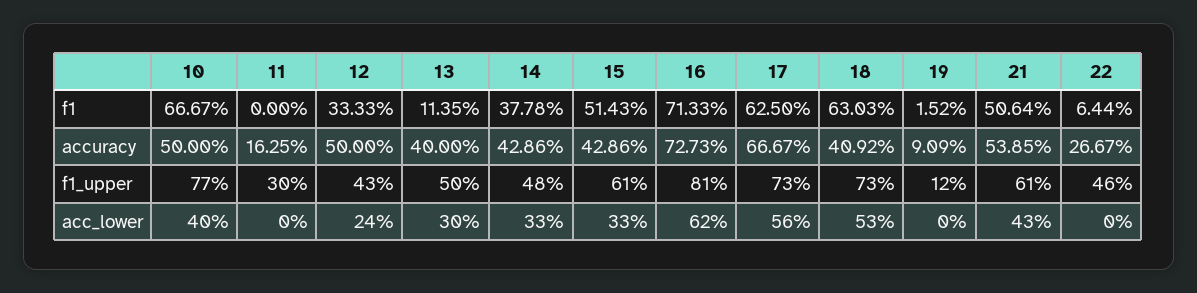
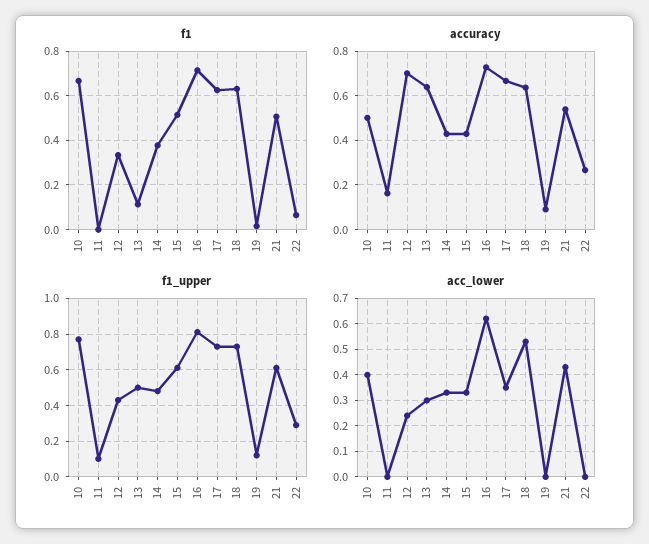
accuracy, 12: 0.5 -> 0.7
accuracy, 13: 0.4 -> 0.65
accuracy, 18: 0.4092 -> 0.65
f1_upper, 11: 0.3 -> 0.1
f1_upper, 22: 0.46 -> 0.3
acc_lower, 17: 0.56 -> 0.35

